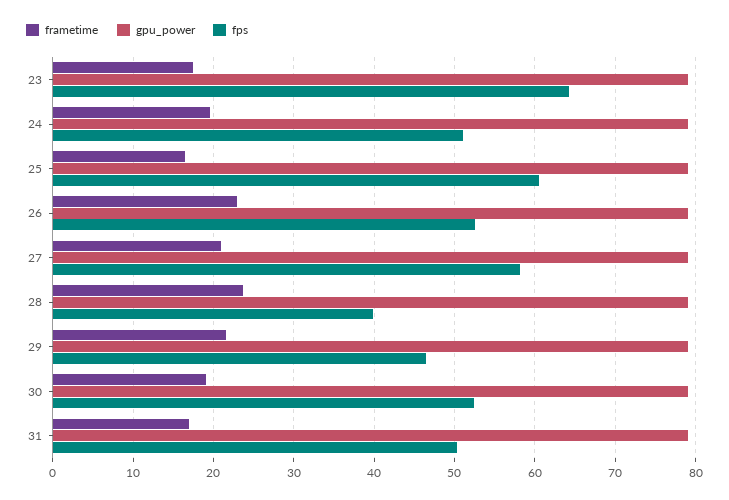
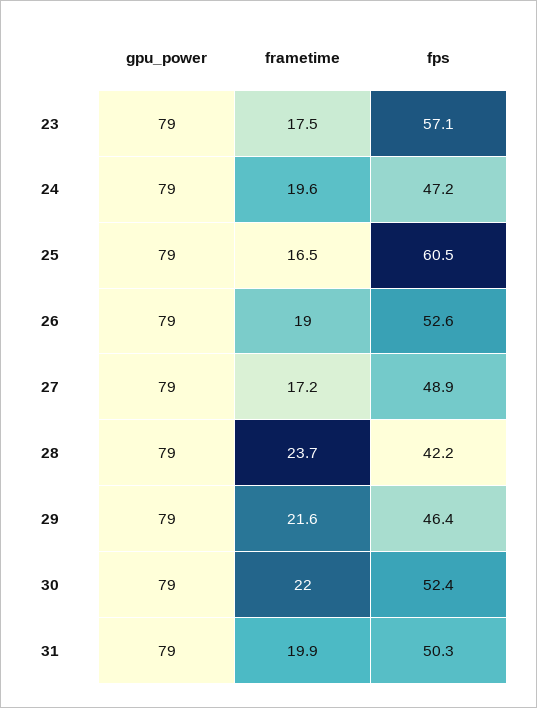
fps, 23: 64 -> 57.1
fps, 24: 51 -> 47.2
frametime, 26: 23 -> 19
frametime, 27: 21 -> 17.2
fps, 27: 58 -> 48.9
fps, 28: 40 -> 42.2
frametime, 30: 19 -> 22
frametime, 31: 17 -> 19.9

